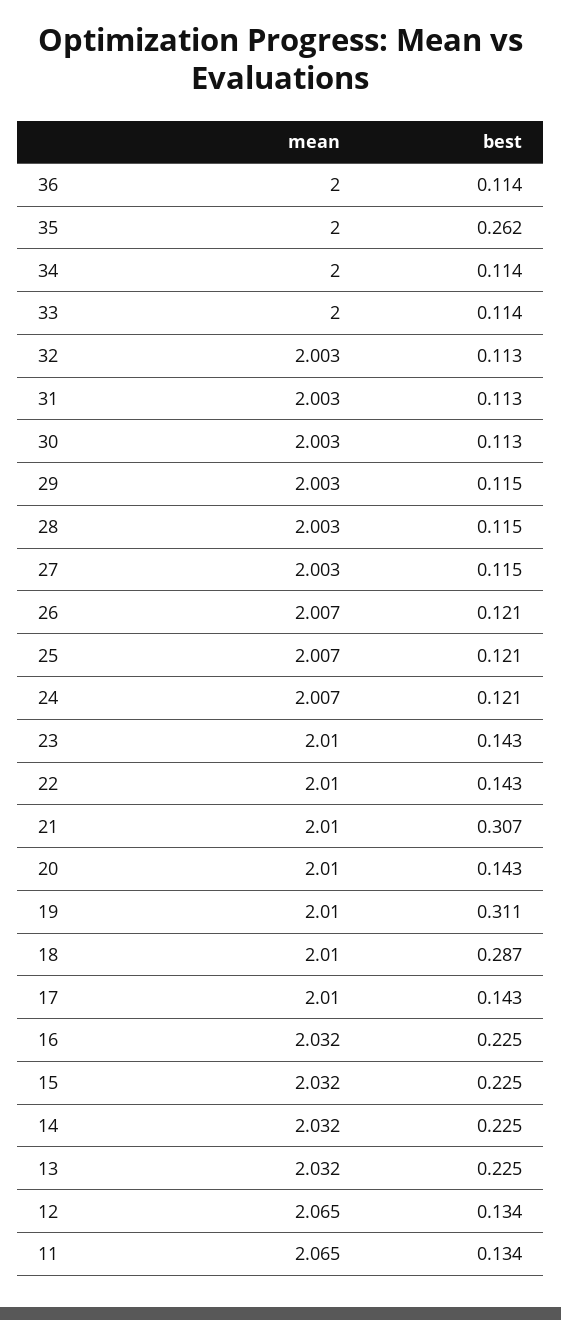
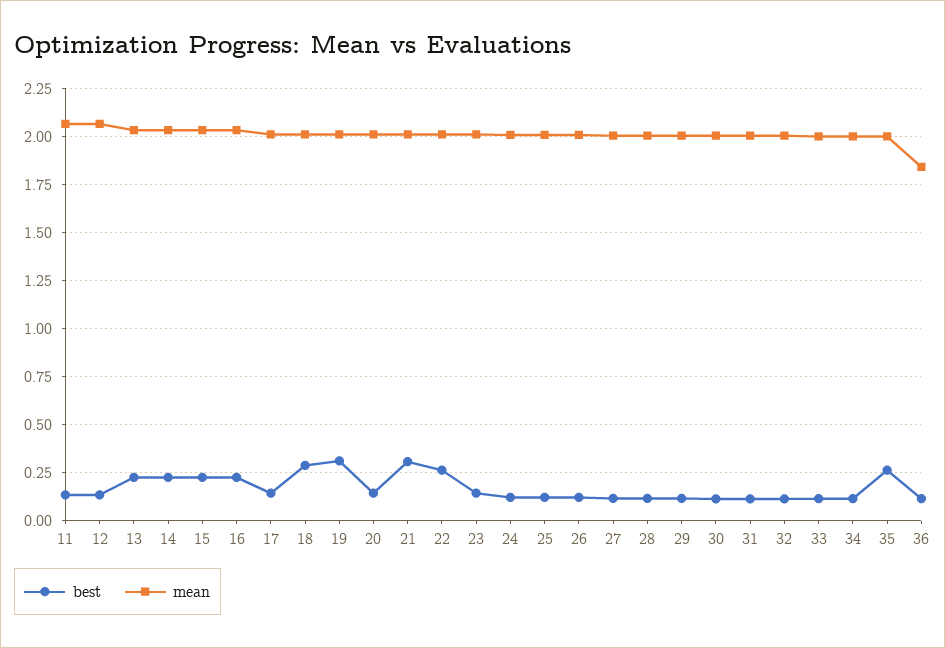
mean, 36: 2 -> 1.85
best, 22: 0.143 -> 0.25

